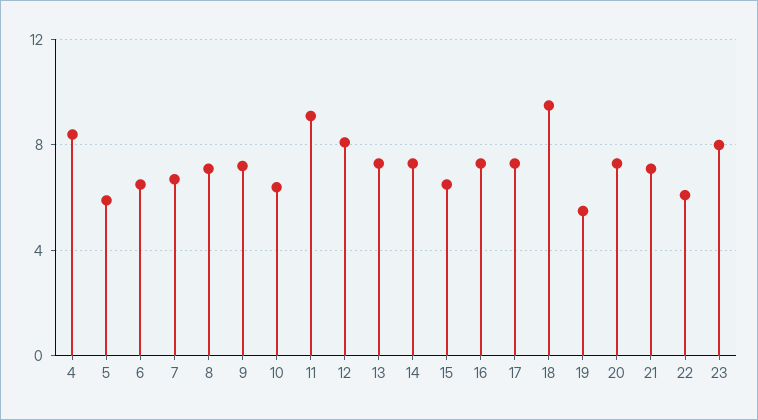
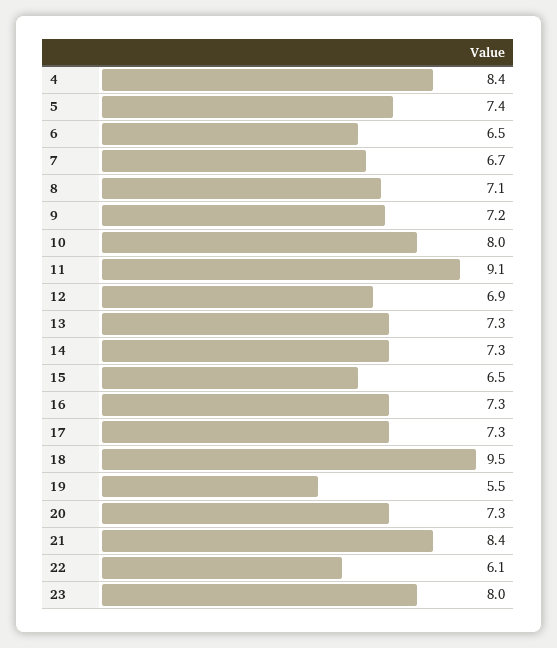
5: 6 -> 7.4
10: 6.5 -> 8
12: 8 -> 6.9
21: 7 -> 8.4

